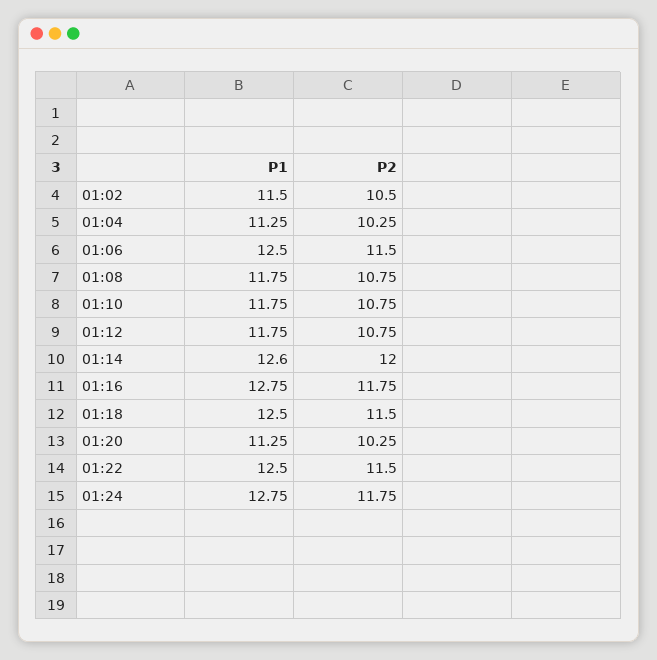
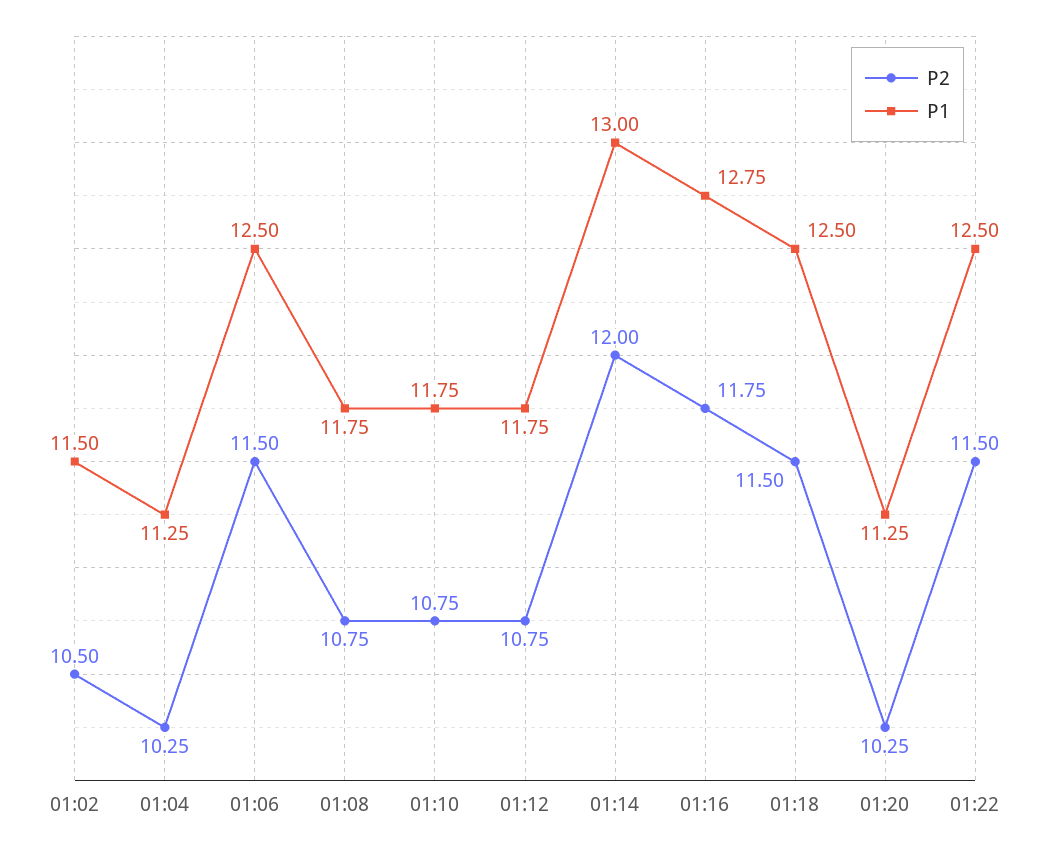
P1, 01:14: 12.6 -> 13
P1, 01:24: 12.75 -> none
P2, 01:24: 11.75 -> none

